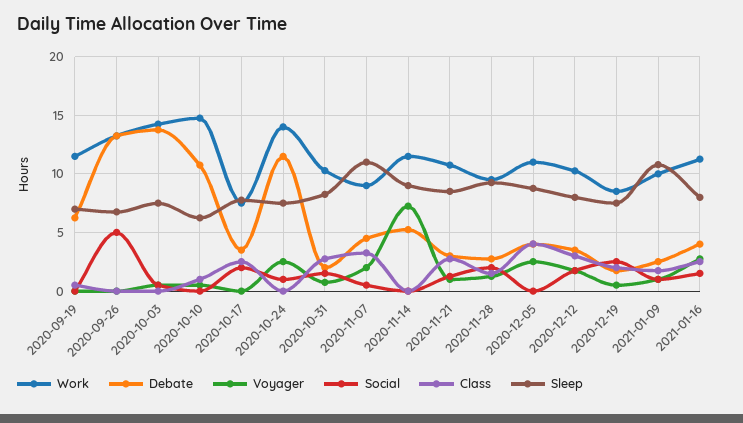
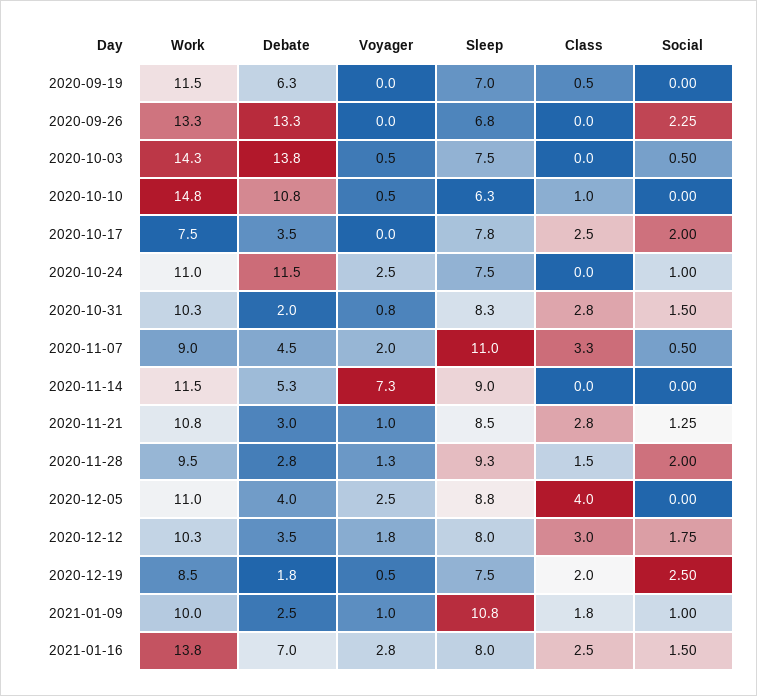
Social, 2020-09-26: 5 -> 2.25
Work, 2020-10-24: 14 -> 11
Work, 2021-01-16: 11 -> 13.8
Debate, 2021-01-16: 4 -> 7

